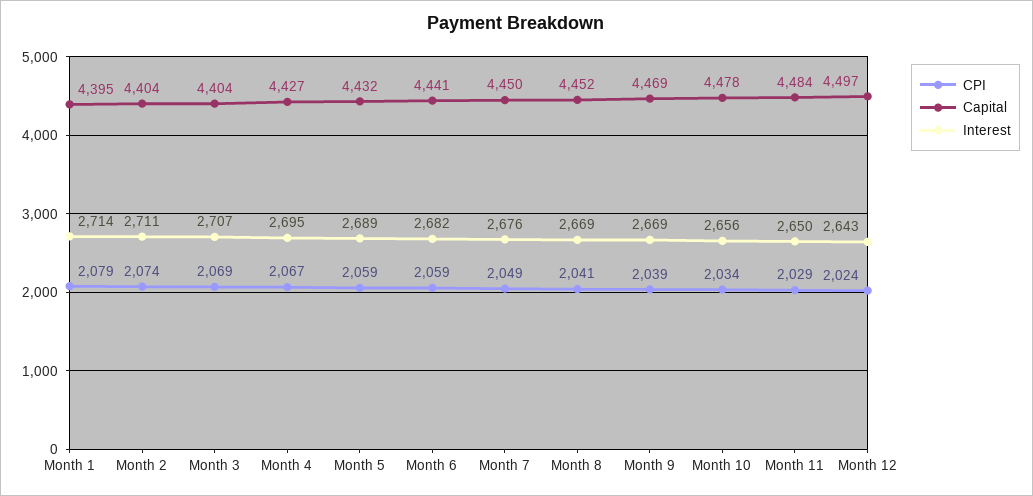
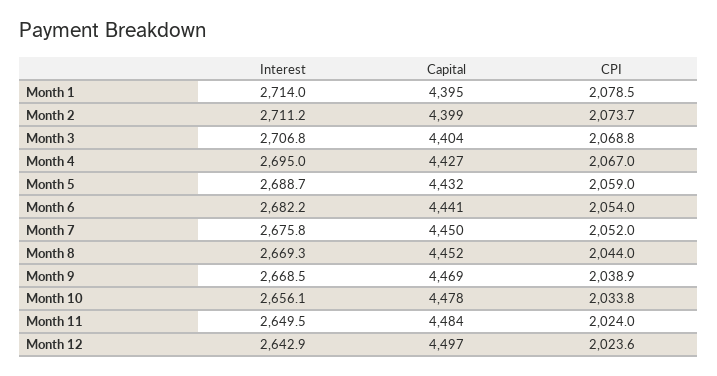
Capital, Month 2: 4404 -> 4399
CPI, Month 6: 2059 -> 2054
CPI, Month 7: 2049 -> 2052
CPI, Month 8: 2041 -> 2044
CPI, Month 11: 2029 -> 2024

